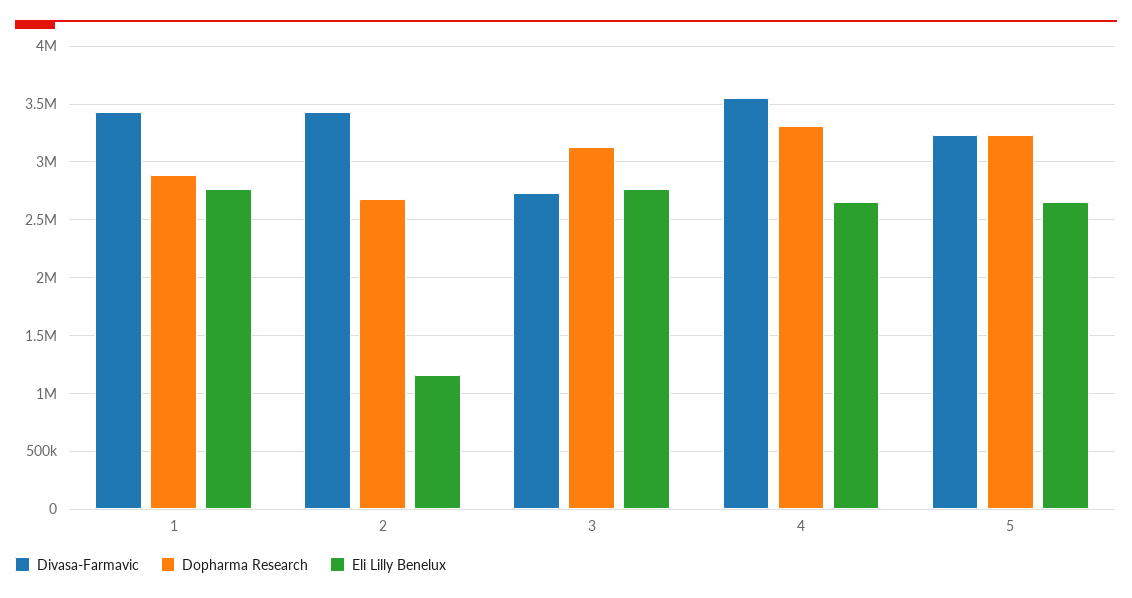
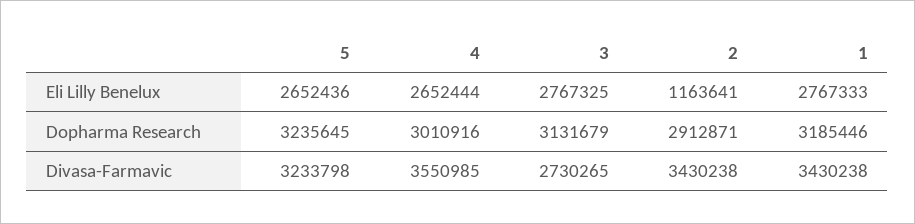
Dopharma Research, 1: 2900000 -> 3185446
Dopharma Research, 2: 2700000 -> 2912871
Dopharma Research, 4: 3300000 -> 3010916

